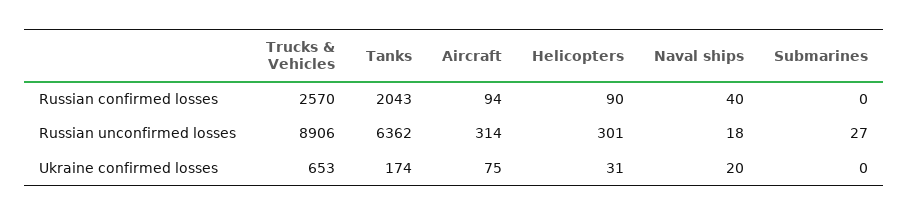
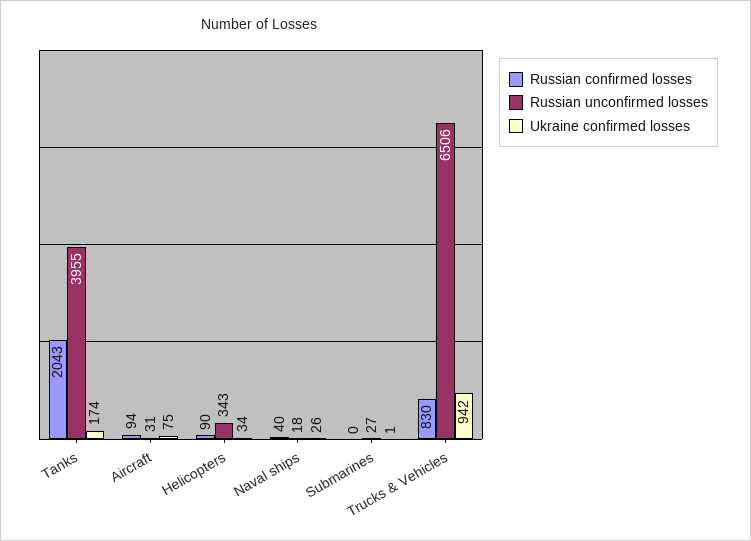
Russian confirmed losses, Trucks & Vehicles: 2570 -> 830
Russian unconfirmed losses, Trucks & Vehicles: 8906 -> 6506
Russian unconfirmed losses, Tanks: 6362 -> 3955
Russian unconfirmed losses, Aircraft: 314 -> 31
Russian unconfirmed losses, Helicopters: 301 -> 343
Ukraine confirmed losses, Trucks & Vehicles: 653 -> 942
Ukraine confirmed losses, Helicopters: 31 -> 34
Ukraine confirmed losses, Naval ships: 20 -> 26
Ukraine confirmed losses, Submarines: 0 -> 1

